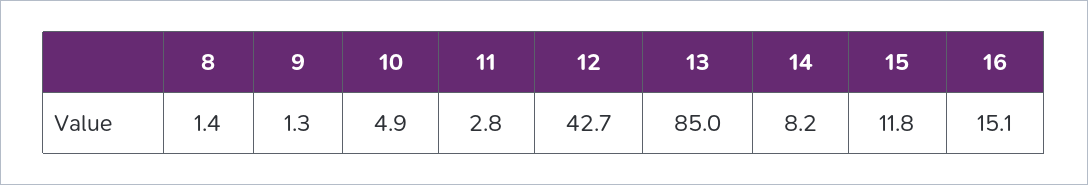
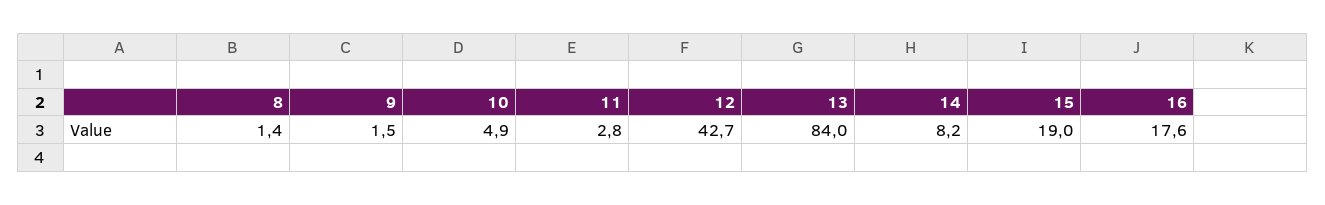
9: 1.3 -> 1.5
13: 85 -> 84
15: 11.8 -> 19
16: 15.1 -> 17.6

